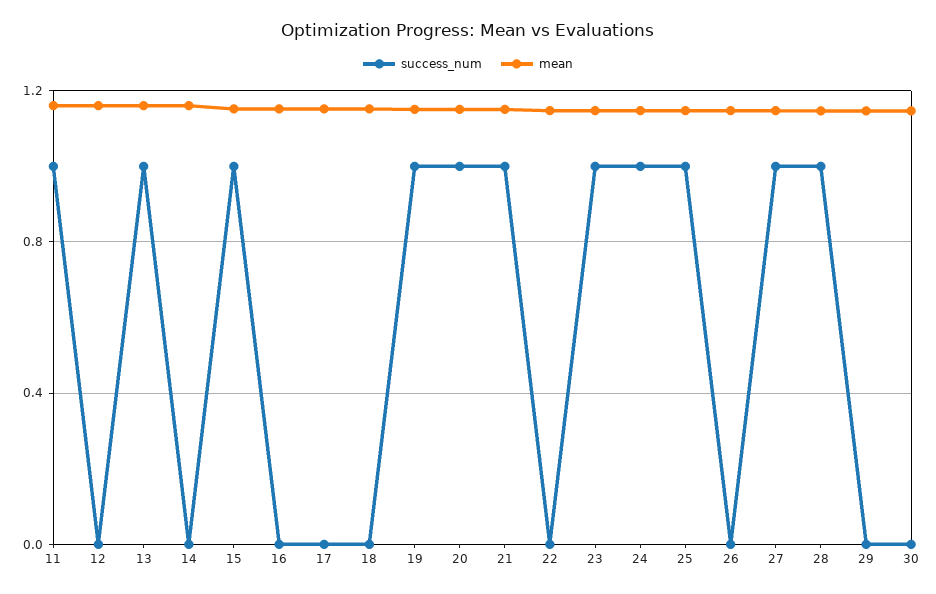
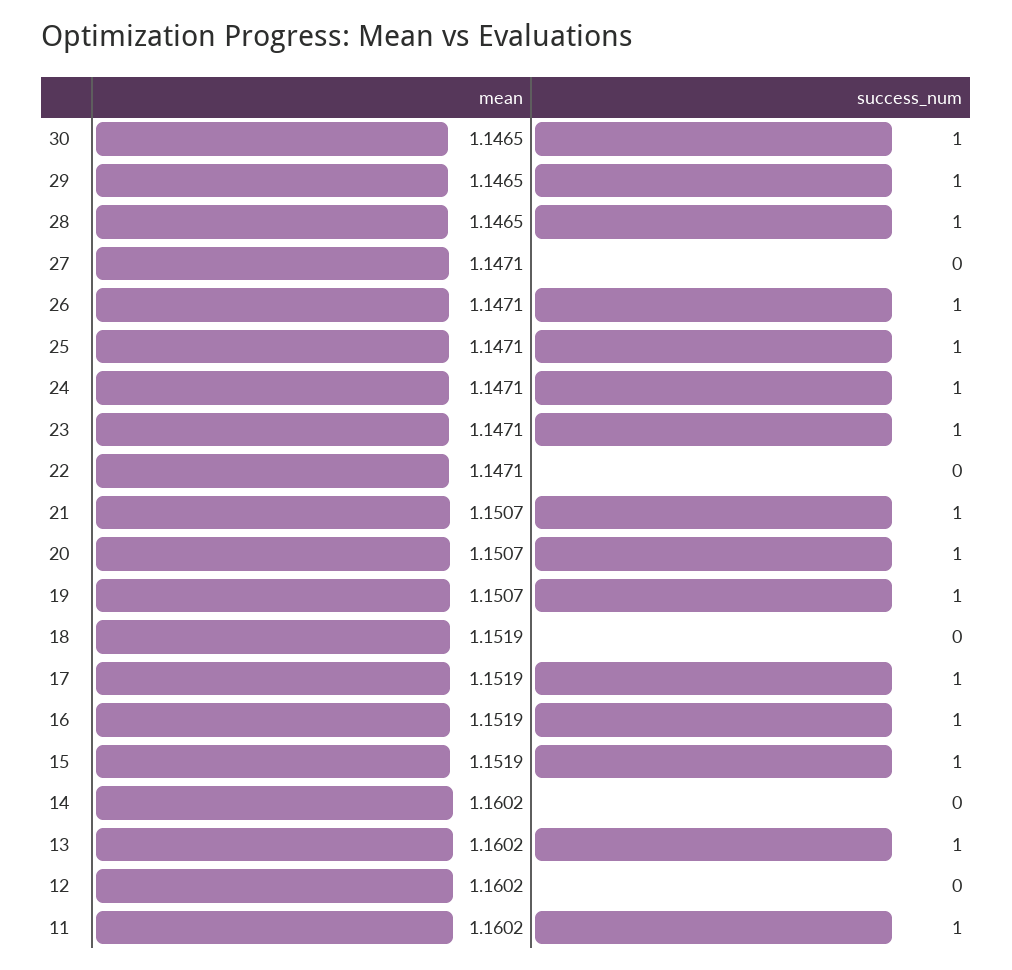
success_num, 16: 0 -> 1
success_num, 17: 0 -> 1
success_num, 26: 0 -> 1
success_num, 27: 1 -> 0
success_num, 29: 0 -> 1
success_num, 30: 0 -> 1

